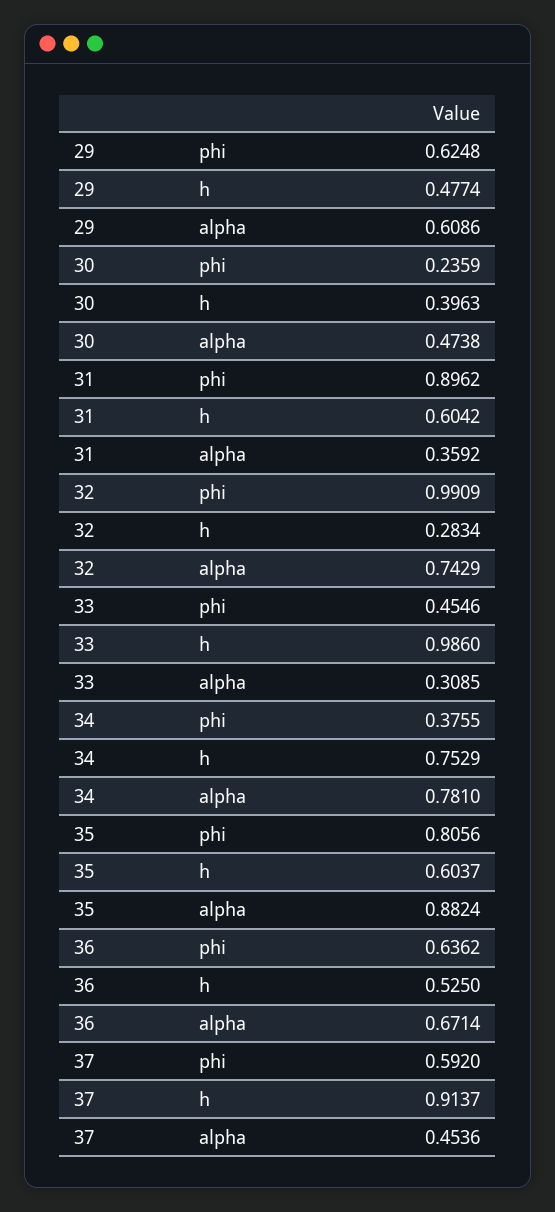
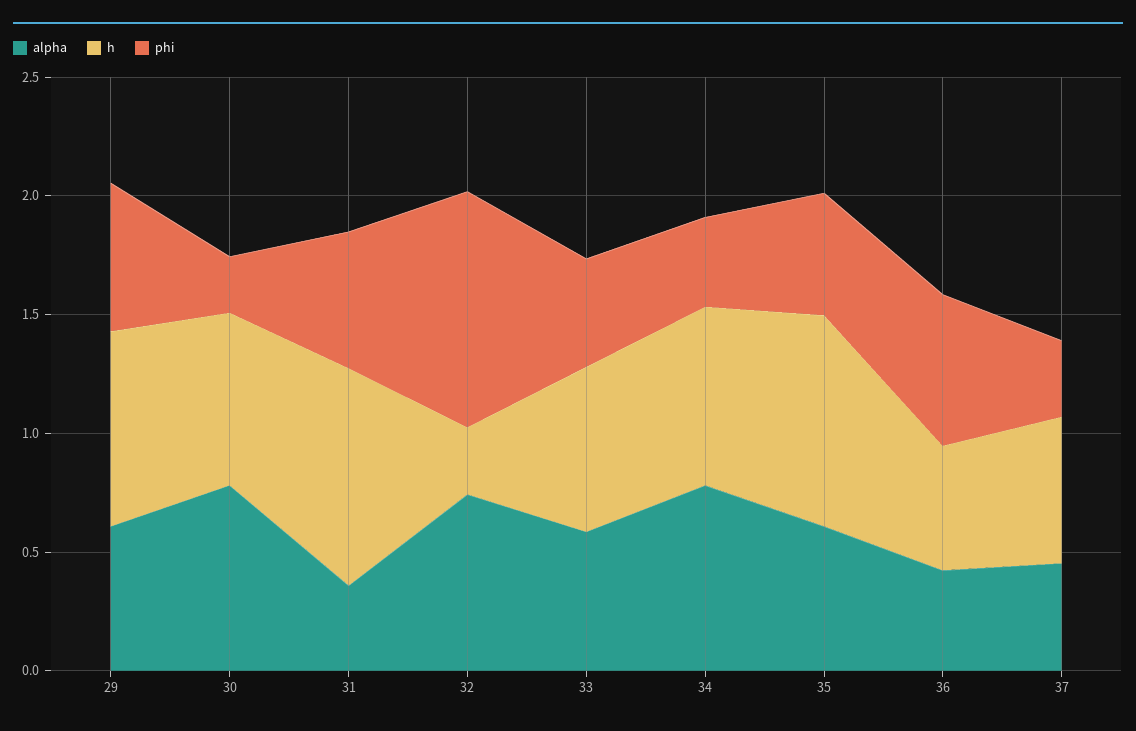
h, 29: 0.4774 -> 0.8
h, 30: 0.3963 -> 0.7
alpha, 30: 0.4738 -> 0.8
phi, 31: 0.8962 -> 0.6
h, 31: 0.6042 -> 0.9
h, 33: 0.986 -> 0.7
alpha, 33: 0.3085 -> 0.6
phi, 35: 0.8056 -> 0.5
h, 35: 0.6037 -> 0.9
alpha, 35: 0.8824 -> 0.6
alpha, 36: 0.6714 -> 0.4
phi, 37: 0.592 -> 0.3
h, 37: 0.9137 -> 0.6

